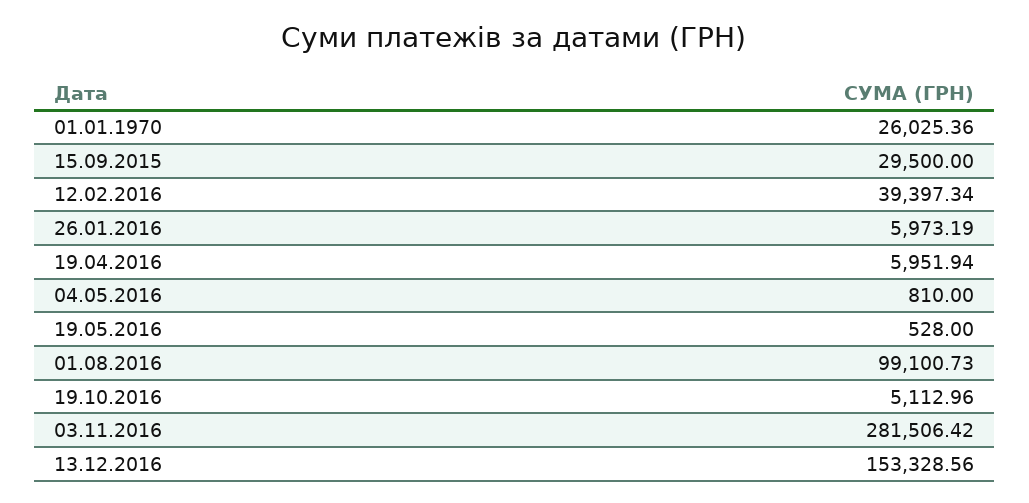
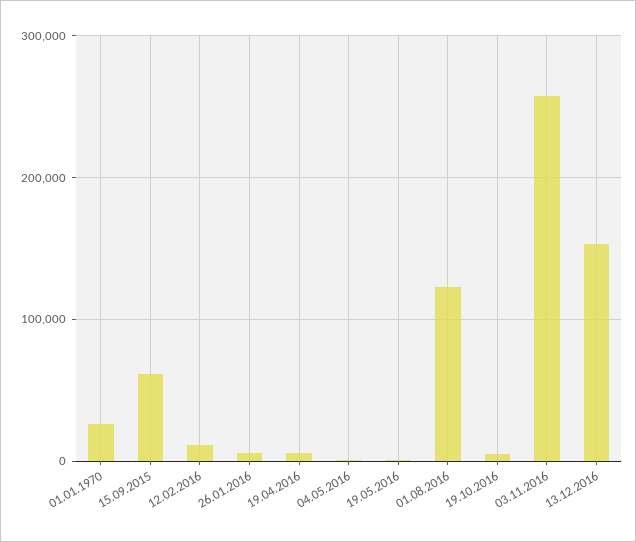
15.09.2015: 29500 -> 60000
12.02.2016: 39397.34 -> 10000
01.08.2016: 99100.73 -> 120000
03.11.2016: 281506.42 -> 260000

